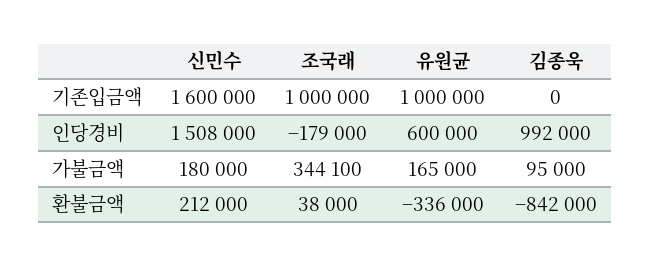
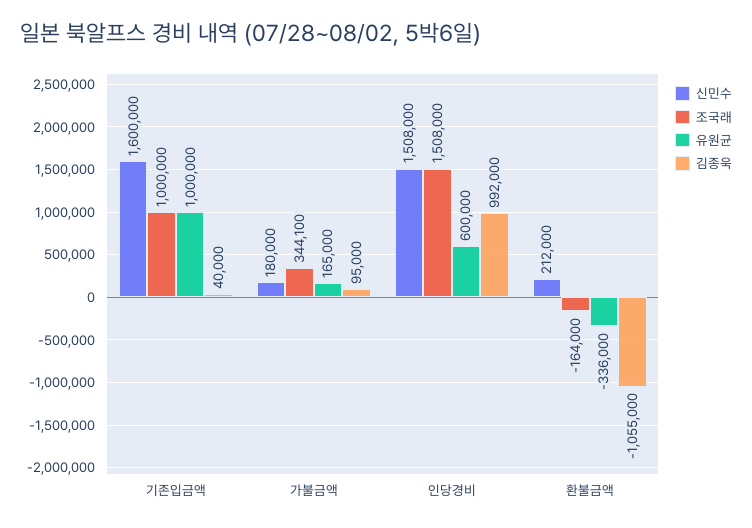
김종욱, 기존입금액: 0 -> 40000
조국래, 인당경비: -179000 -> 1508000
조국래, 환불금액: 38000 -> -164000
김종욱, 환불금액: -842000 -> -1055000

